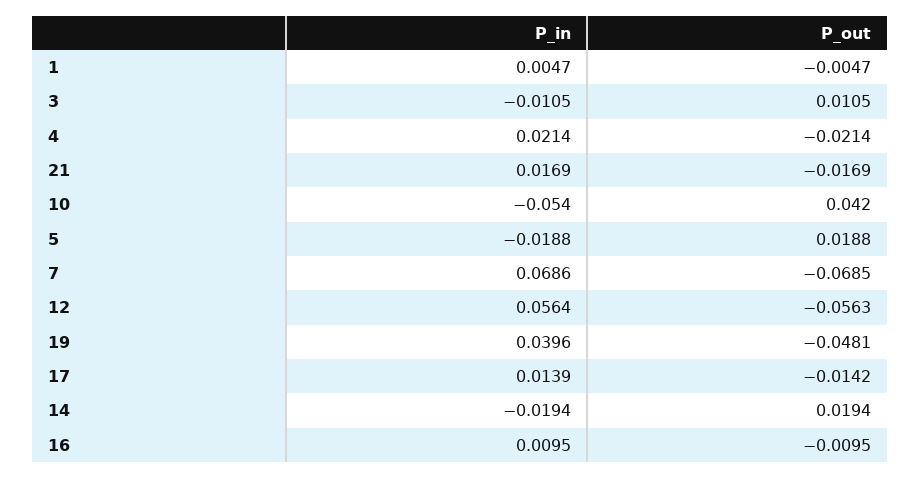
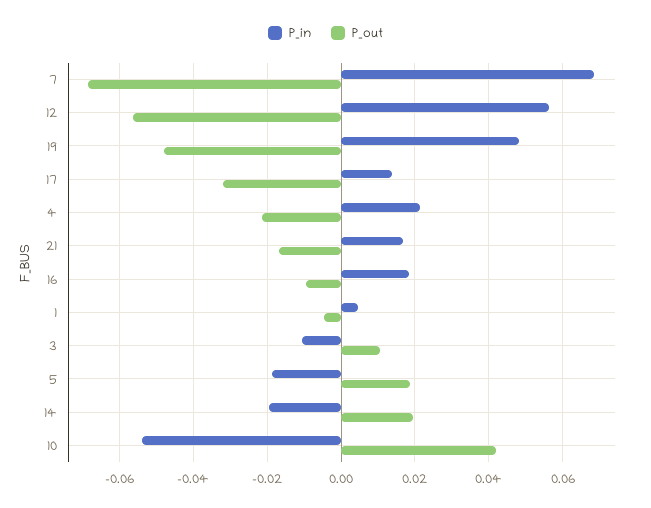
P_in, 19: 0.0396 -> 0.048
P_out, 17: -0.0142 -> -0.032
P_in, 16: 0.0095 -> 0.018

